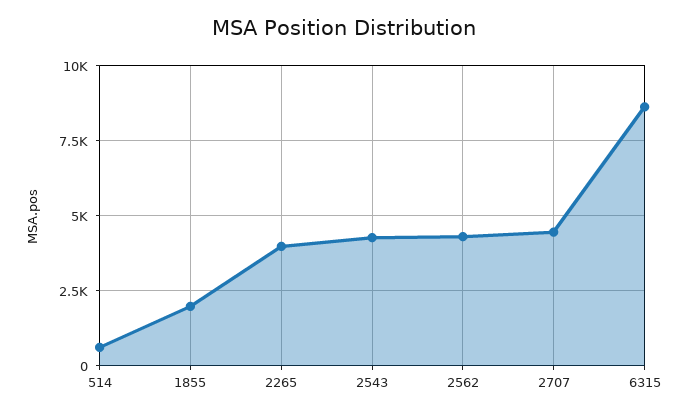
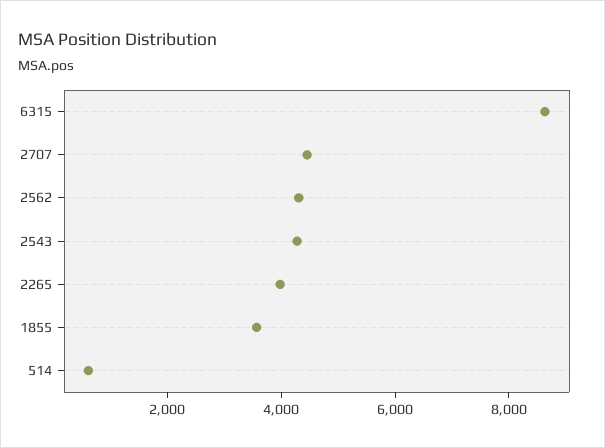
1855: 2000 -> 3500

